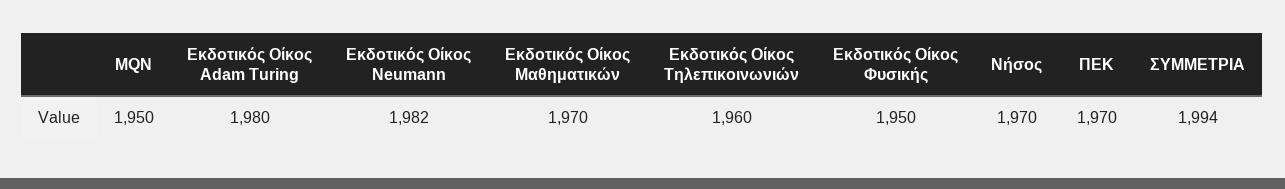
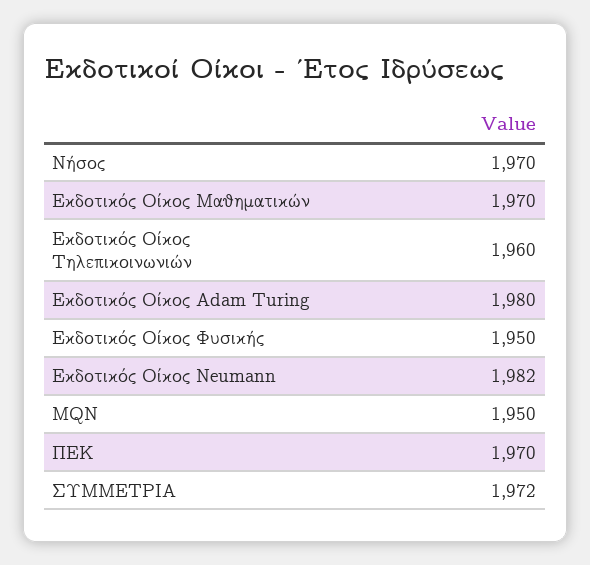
ΣΥΜΜΕΤΡΙΑ: 1994 -> 1972

